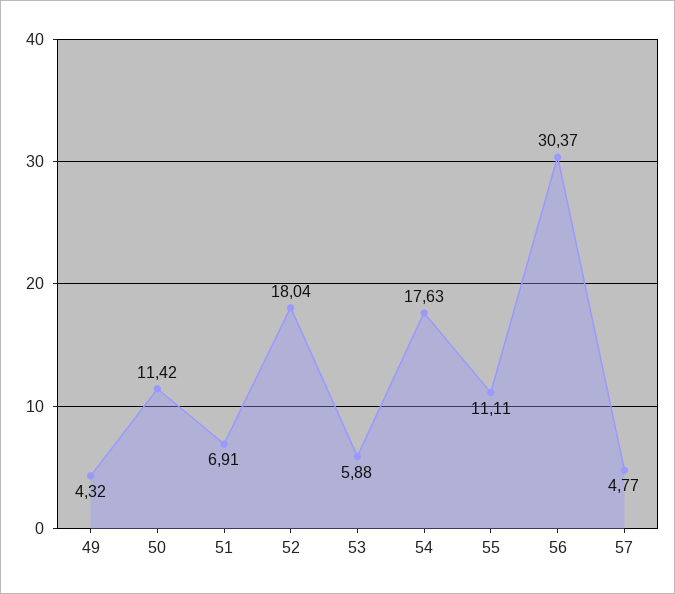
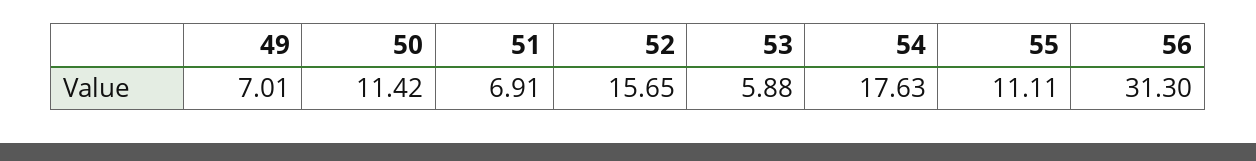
49: 4.32 -> 7.01
52: 18.04 -> 15.65
56: 30.37 -> 31.3
57: 4.77 -> none

